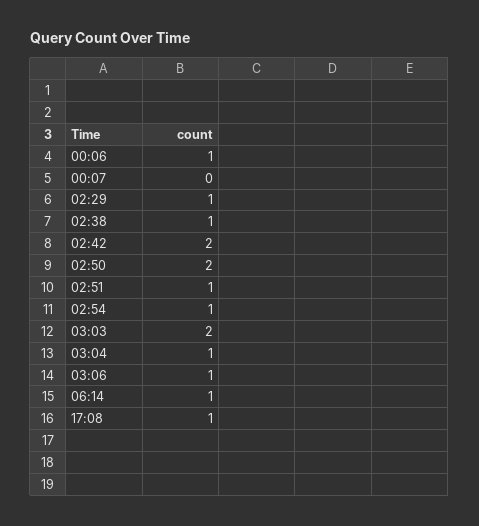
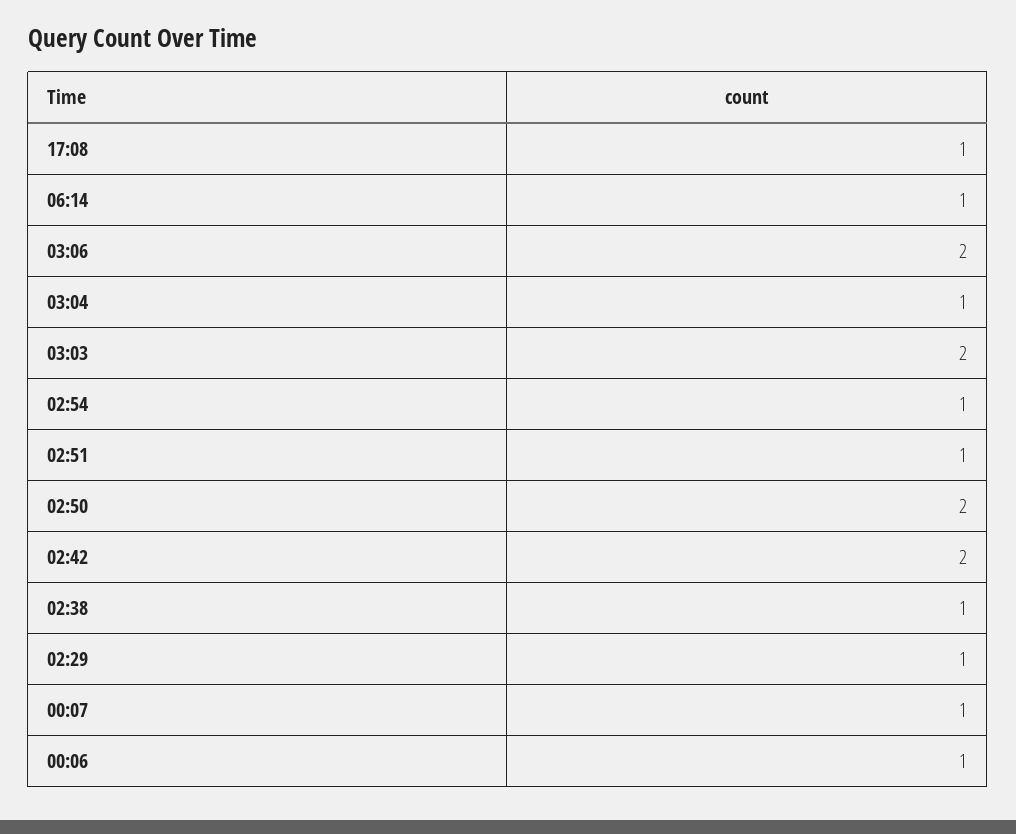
00:07: 0 -> 1
03:06: 1 -> 2

